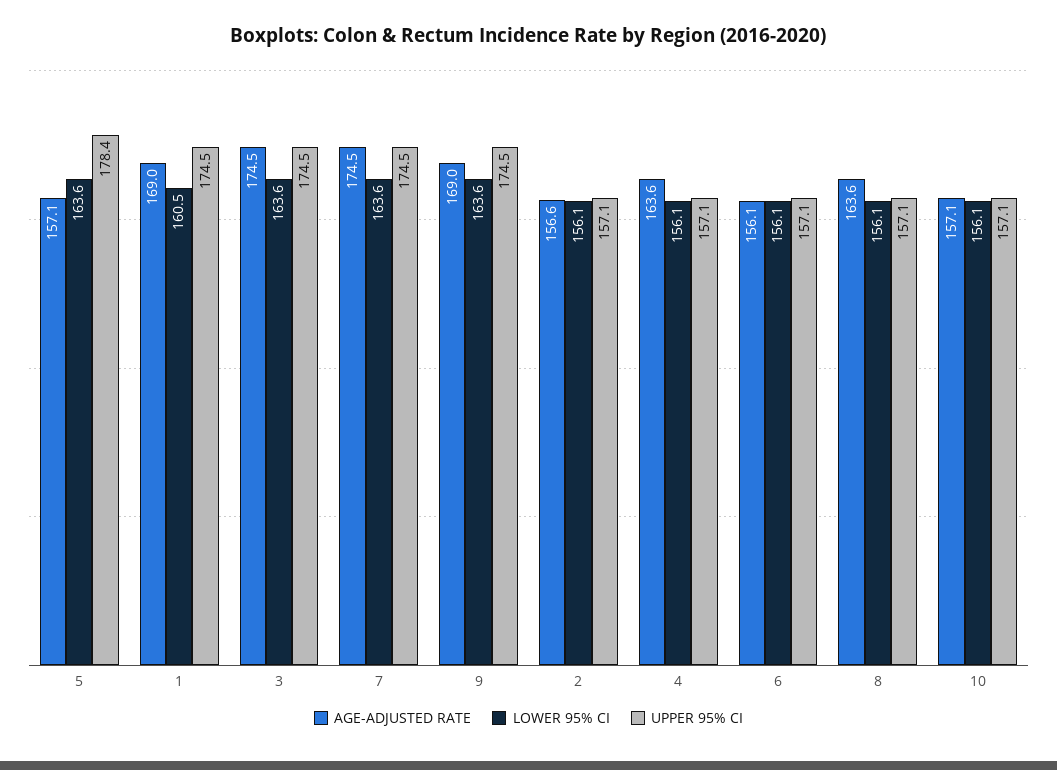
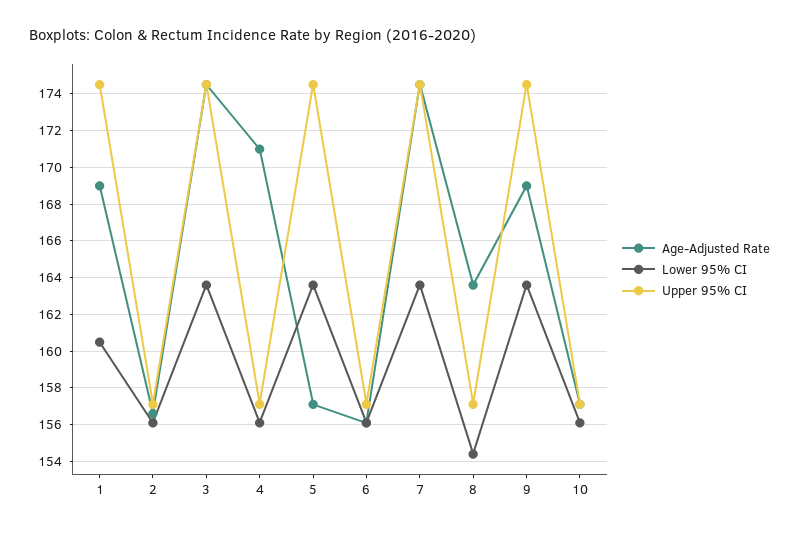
UPPER 95% CI, 5: 178.4 -> 174.5
AGE-ADJUSTED RATE, 4: 163.6 -> 171
LOWER 95% CI, 8: 156.1 -> 154.5

